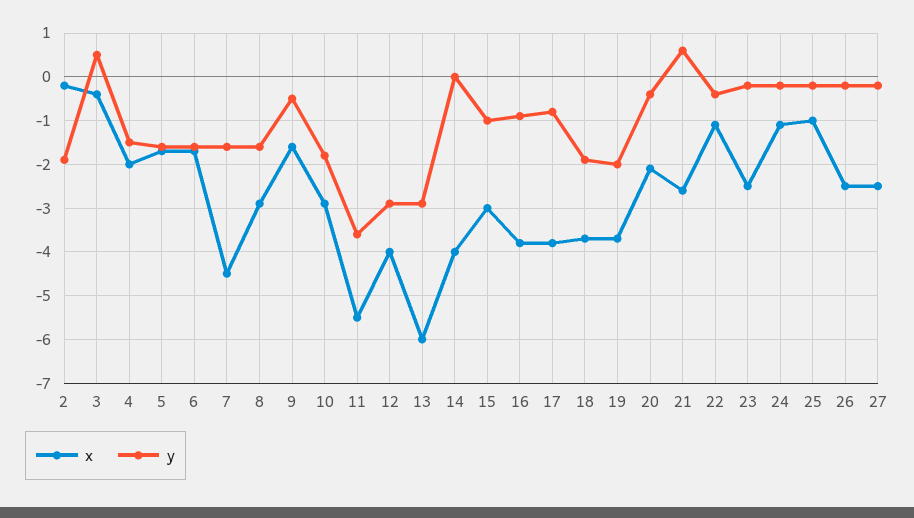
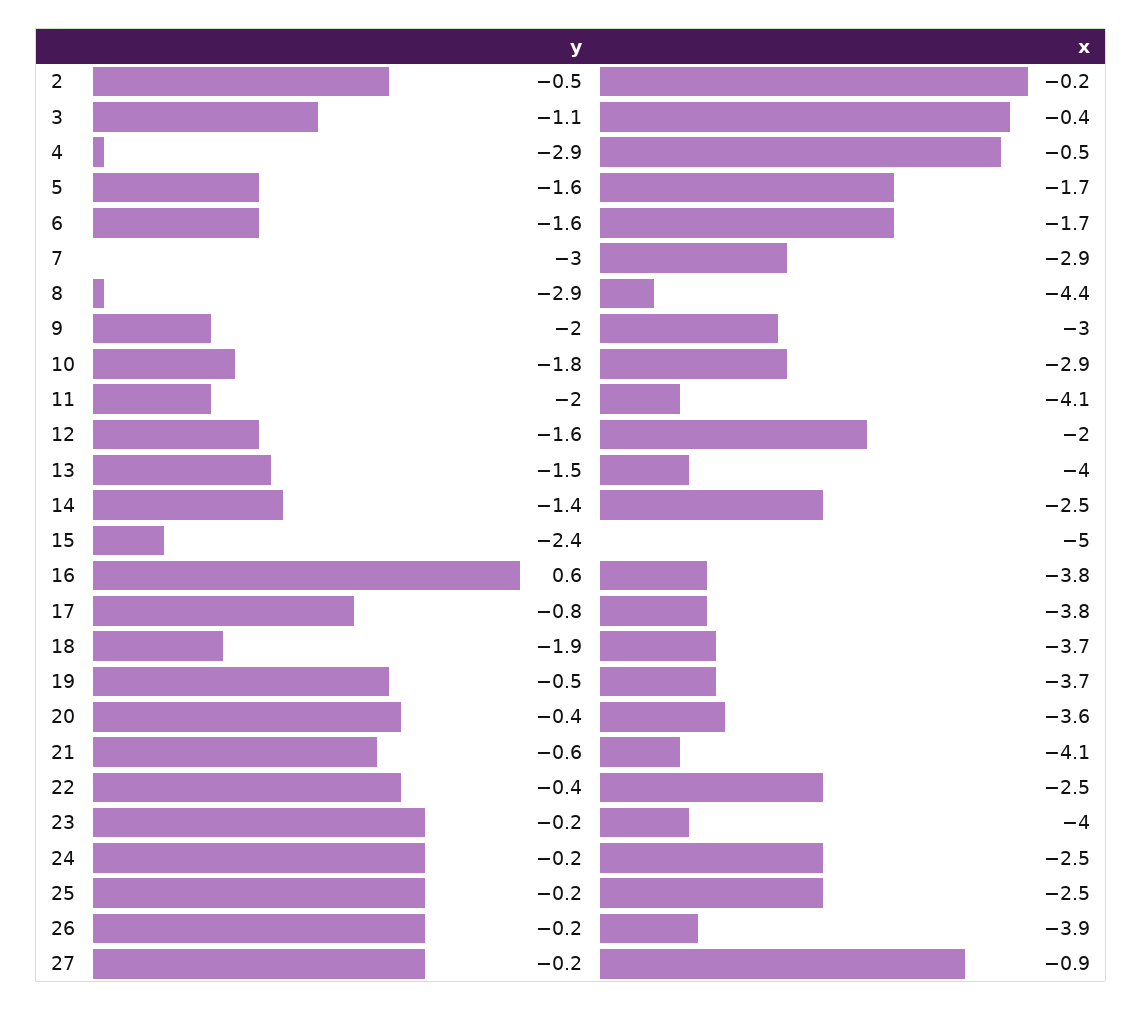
y, 2: -2 -> -0.5
y, 3: 0.5 -> -1.1
x, 4: -2 -> -0.5
y, 4: -1.5 -> -2.9
x, 7: -4.5 -> -2.9
y, 7: -1.5 -> -3
x, 8: -3 -> -4.4
y, 8: -1.5 -> -2.9
x, 9: -1.5 -> -3
y, 9: -0.5 -> -2
x, 11: -5.5 -> -4.1
y, 11: -3.5 -> -2
x, 12: -4 -> -2
y, 12: -3 -> -1.6
x, 13: -6 -> -4
y, 13: -3 -> -1.5
x, 14: -4 -> -2.5
y, 14: 0 -> -1.4
x, 15: -3 -> -5
y, 15: -1 -> -2.4
y, 16: -1 -> 0.6
y, 19: -2 -> -0.5
x, 20: -2 -> -3.6
x, 21: -2.5 -> -4.1
y, 21: 0.5 -> -0.6
x, 22: -1 -> -2.5
x, 23: -2.5 -> -4
x, 24: -1 -> -2.5
x, 25: -1 -> -2.5
x, 26: -2.5 -> -3.9
x, 27: -2.5 -> -0.9

